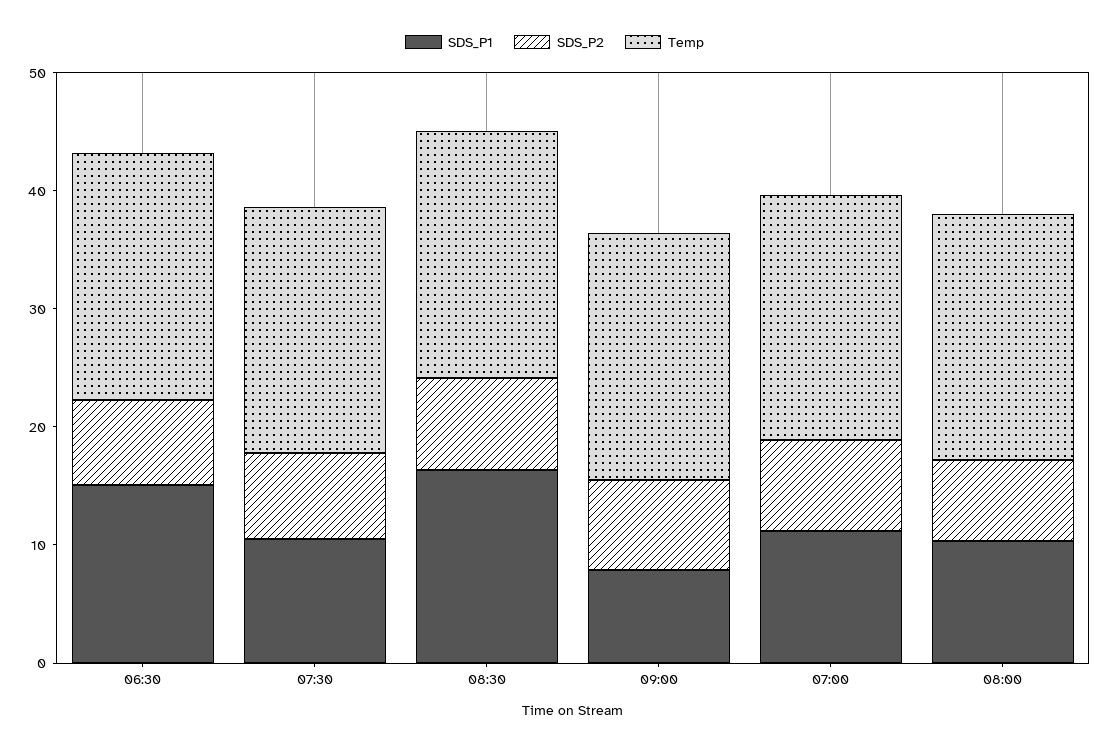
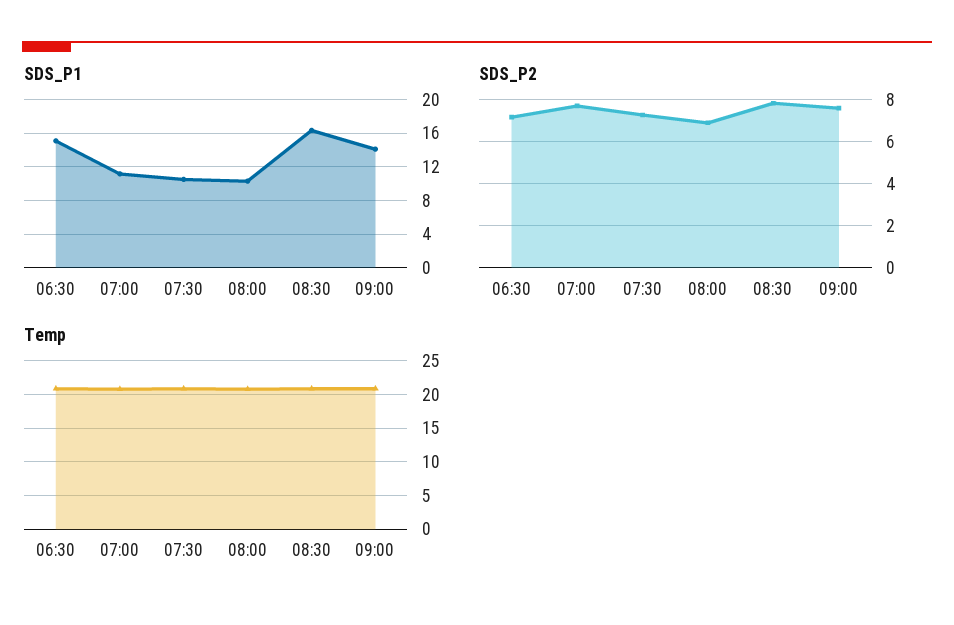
SDS_P1, 09:00: 8 -> 14

